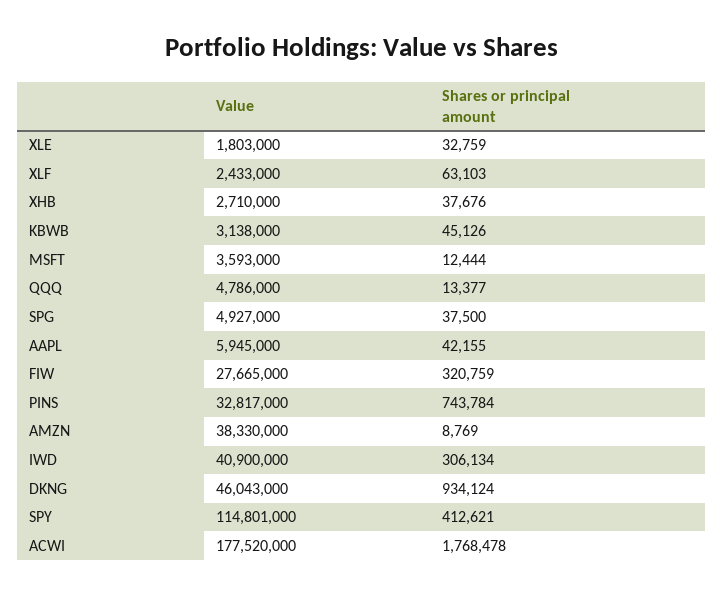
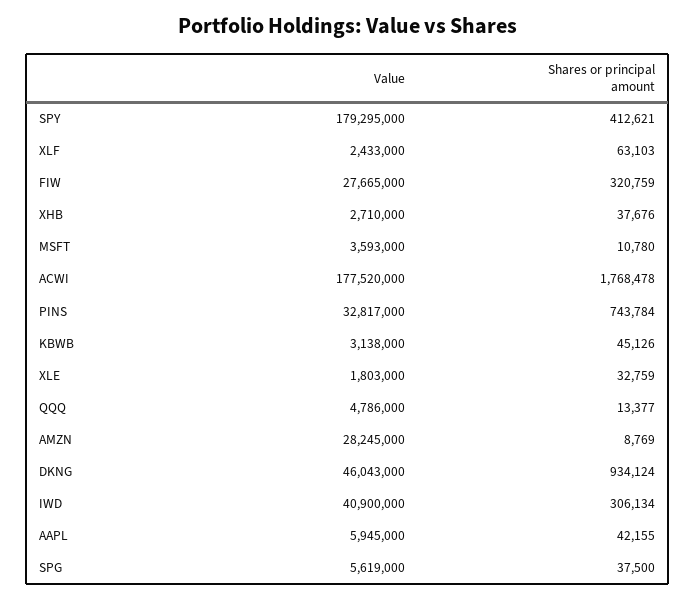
Shares or principal amount, MSFT: 12444 -> 10780
Value, SPG: 4927000 -> 5619000
Value, AMZN: 38330000 -> 28245000
Value, SPY: 114801000 -> 179295000

